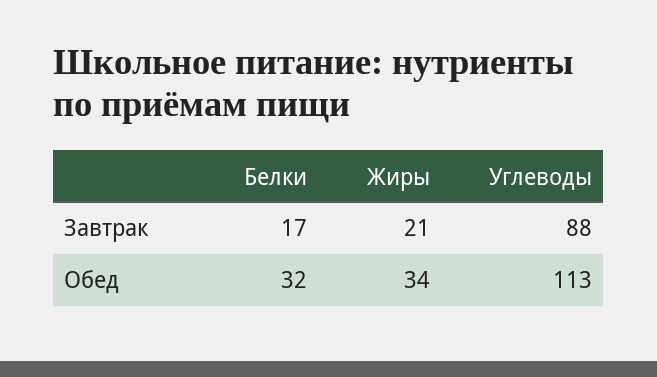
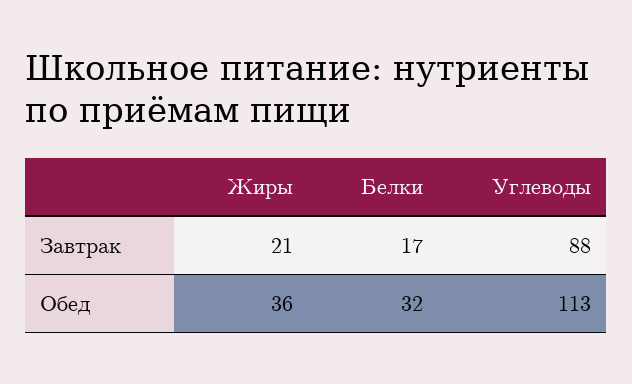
Жиры, Обед: 34 -> 36

